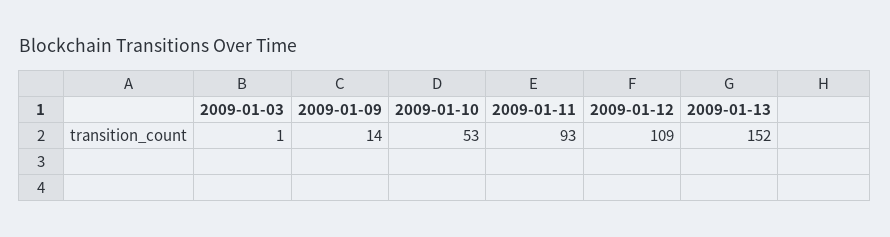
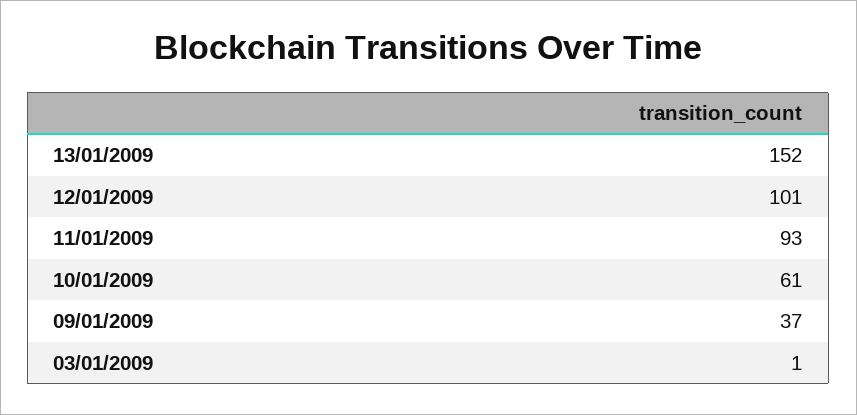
2009-01-09: 14 -> 37
2009-01-10: 53 -> 61
2009-01-12: 109 -> 101

